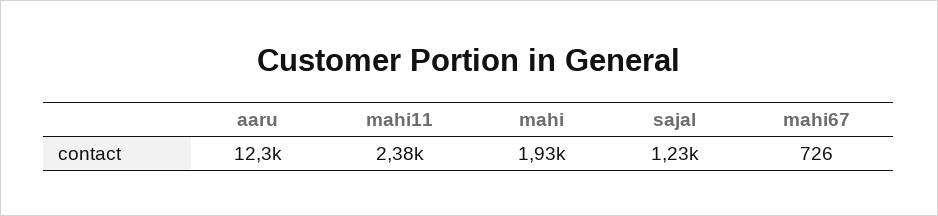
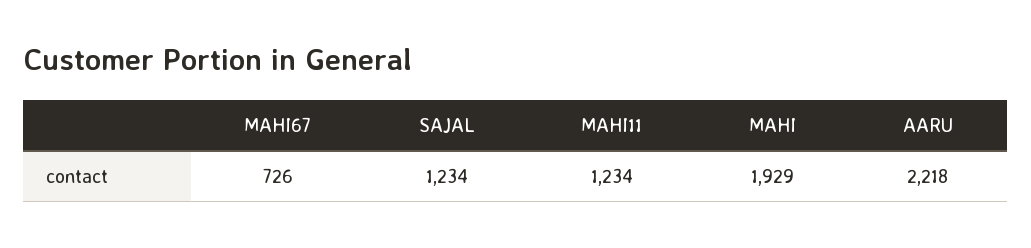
aaru: 12300 -> 2218
mahi11: 2380 -> 1234

